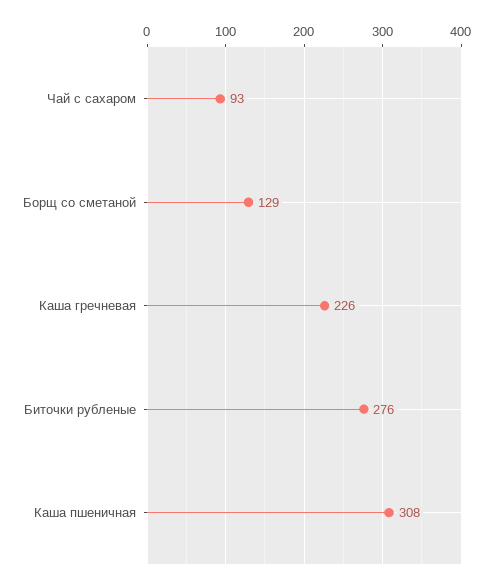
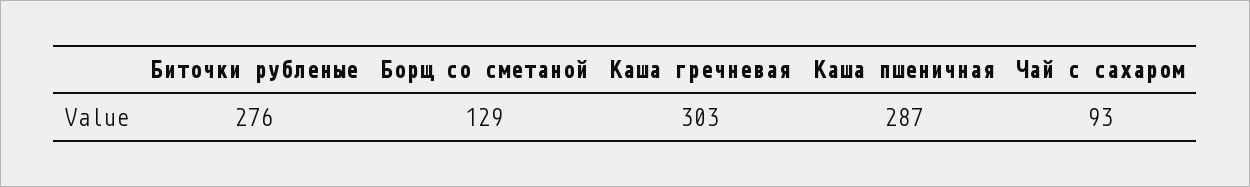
Каша гречневая: 226 -> 303
Каша пшеничная: 308 -> 287

